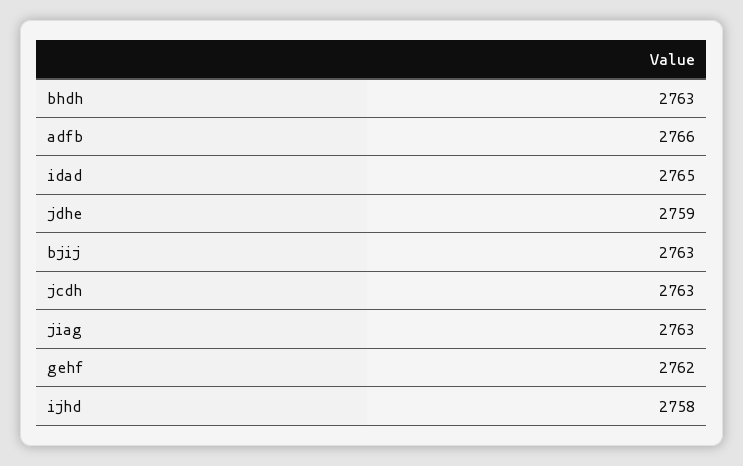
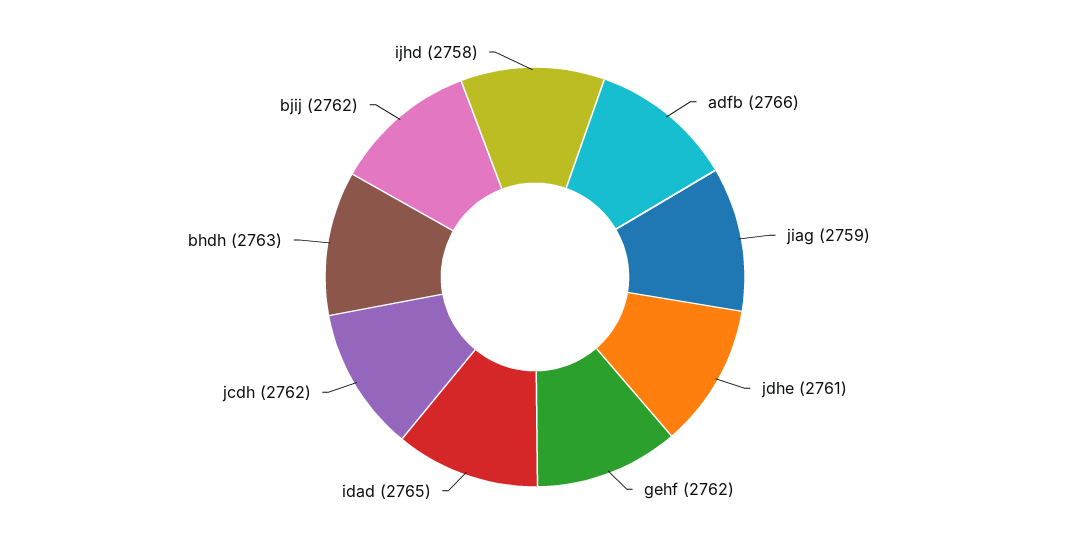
jdhe: 2759 -> 2761
bjij: 2763 -> 2762
jcdh: 2763 -> 2762
jiag: 2763 -> 2759

